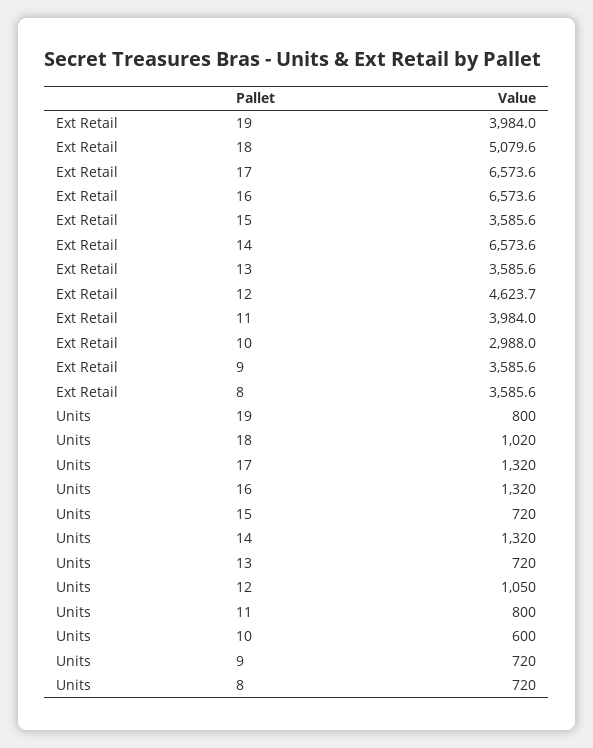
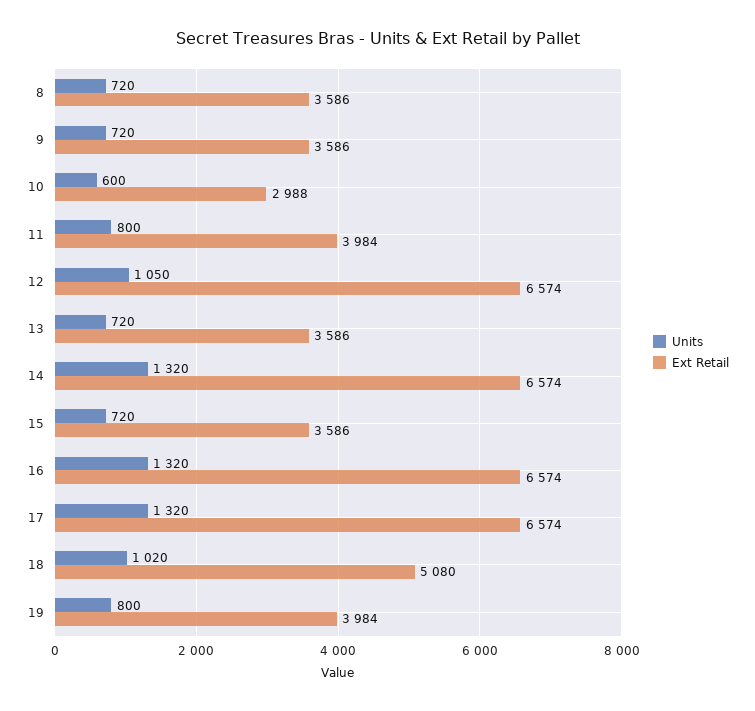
Ext Retail, 12: 4623.7 -> 6574

